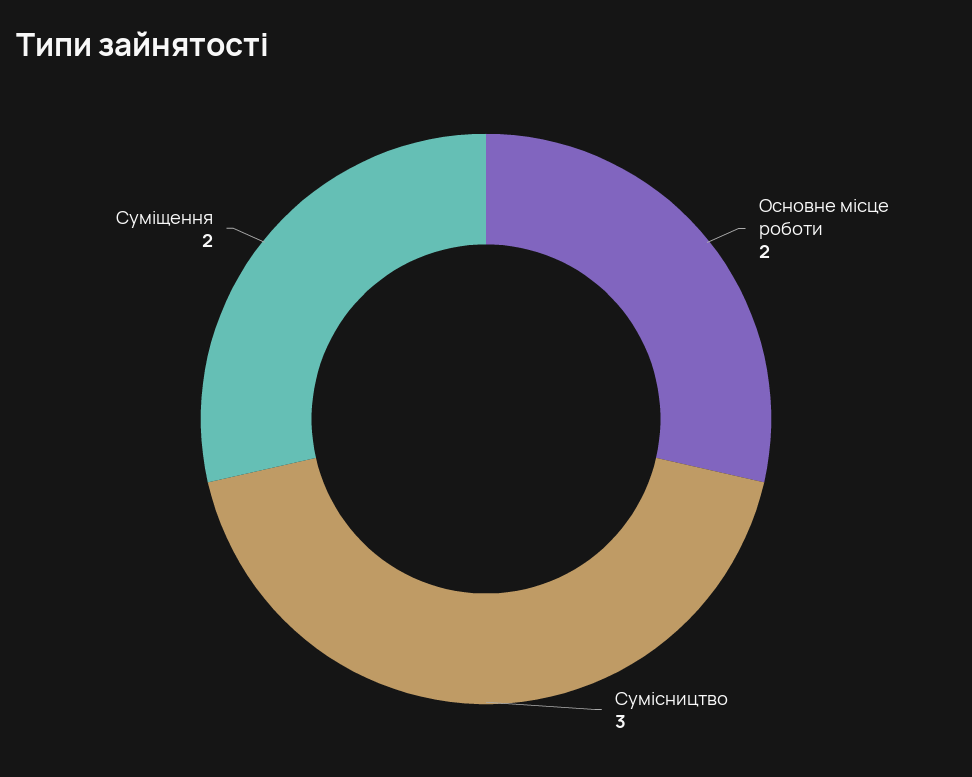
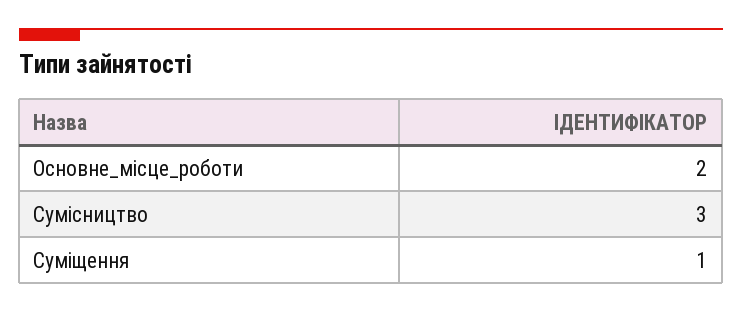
Суміщення: 2 -> 1

